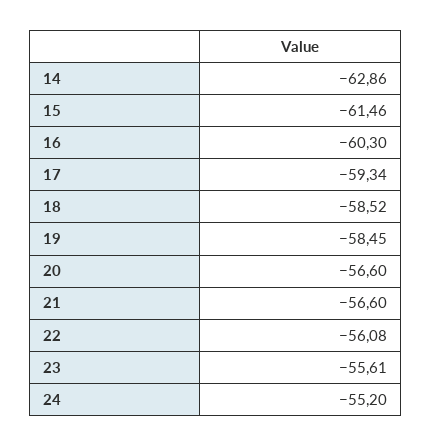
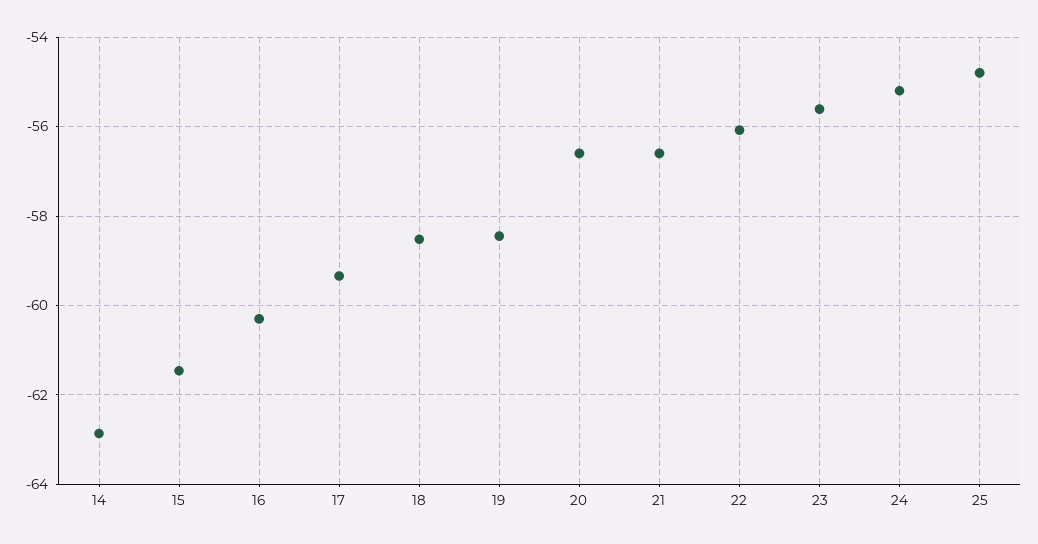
25: none -> -54.8

